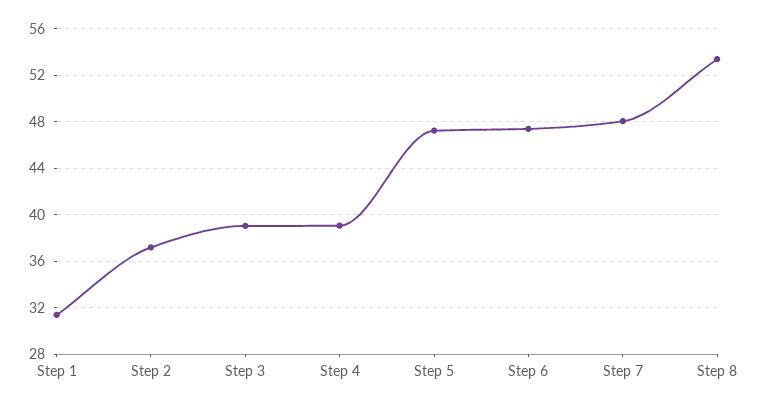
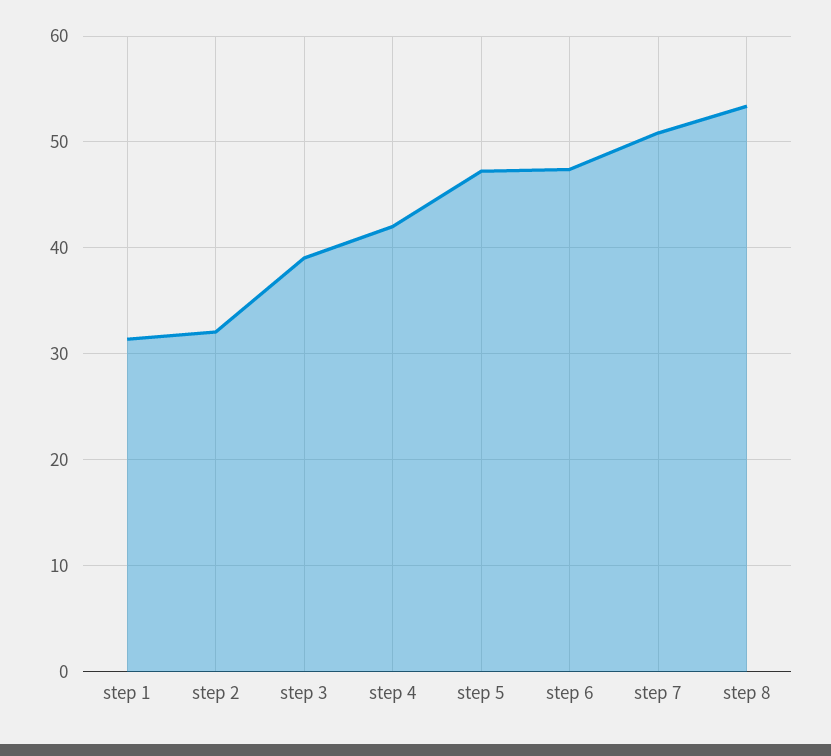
Step 2: 37 -> 32
Step 4: 39 -> 42
Step 7: 48 -> 51

